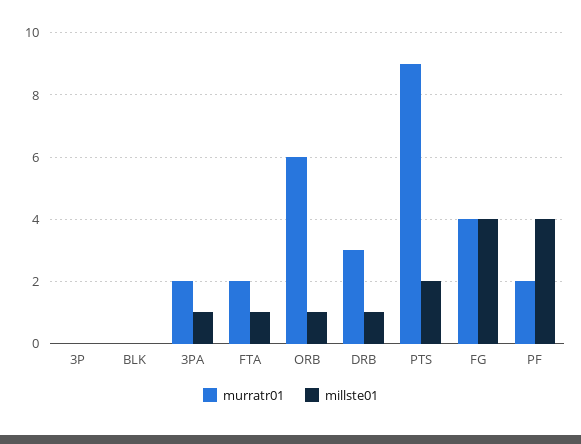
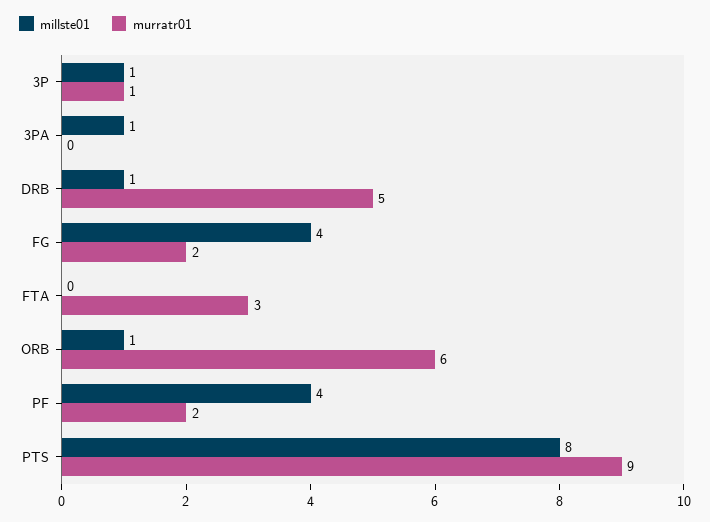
murratr01, 3P: 0 -> 1
millste01, 3P: 0 -> 1
murratr01, BLK: 0 -> none
millste01, BLK: 0 -> none
murratr01, 3PA: 2 -> 0
murratr01, FTA: 2 -> 3
millste01, FTA: 1 -> 0
murratr01, DRB: 3 -> 5
millste01, PTS: 2 -> 8
murratr01, FG: 4 -> 2

